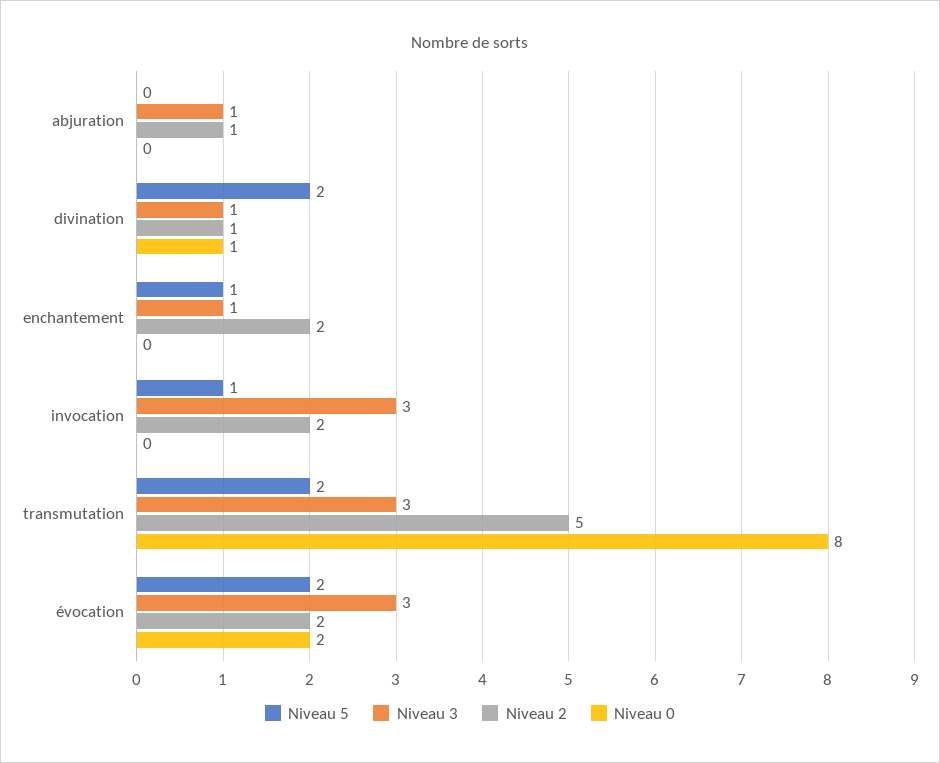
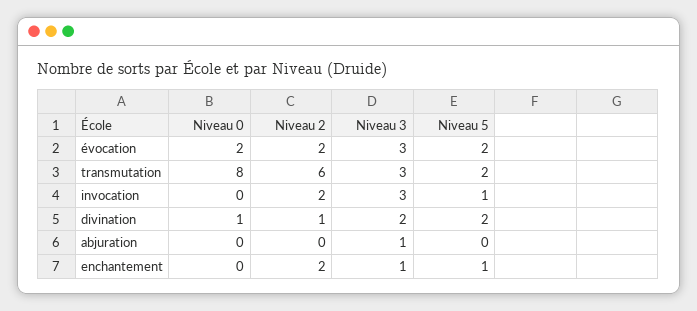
Niveau 2, abjuration: 1 -> 0
Niveau 3, divination: 1 -> 2
Niveau 2, transmutation: 5 -> 6

